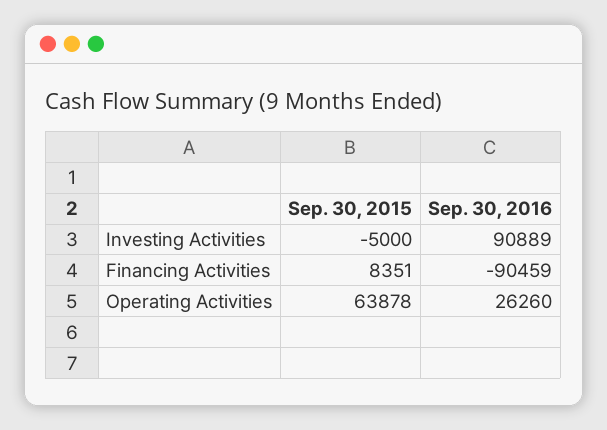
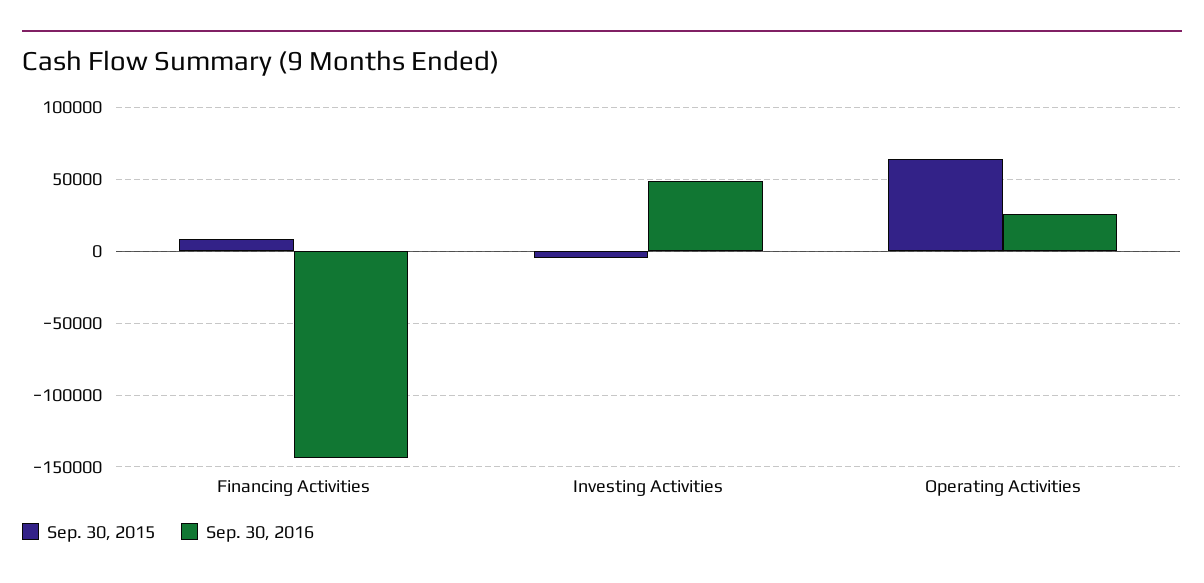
Sep. 30, 2016, Investing Activities: 90889 -> 50000
Sep. 30, 2016, Financing Activities: -90459 -> -145000

